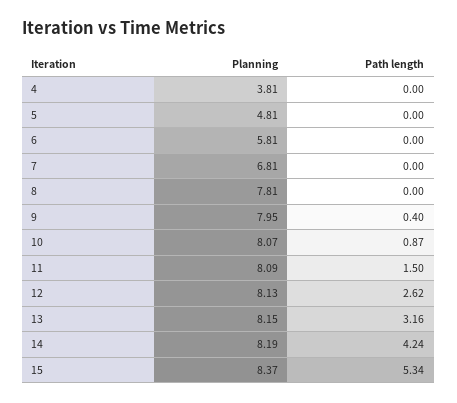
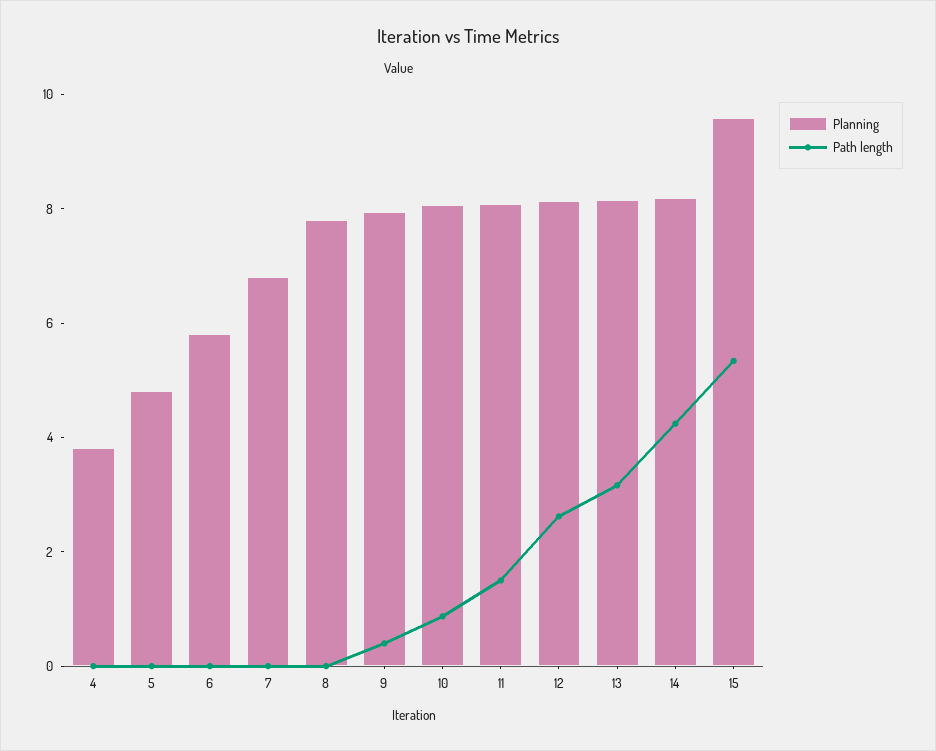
Planning, 15: 8.37 -> 9.5

